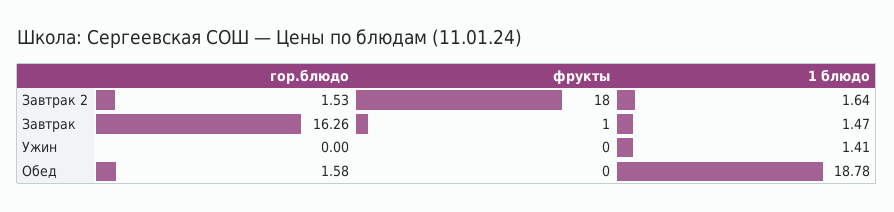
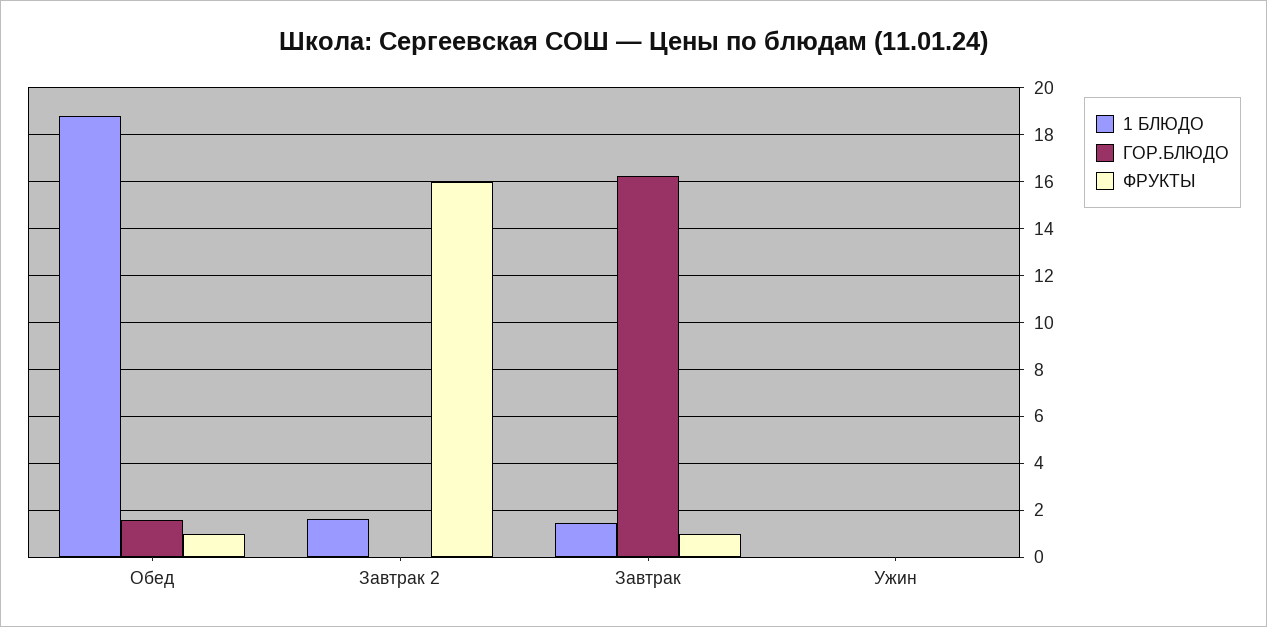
гор.блюдо, Завтрак 2: 1.53 -> 0
фрукты, Завтрак 2: 18 -> 16
1 блюдо, Ужин: 1.41 -> 0
фрукты, Обед: 0 -> 1

